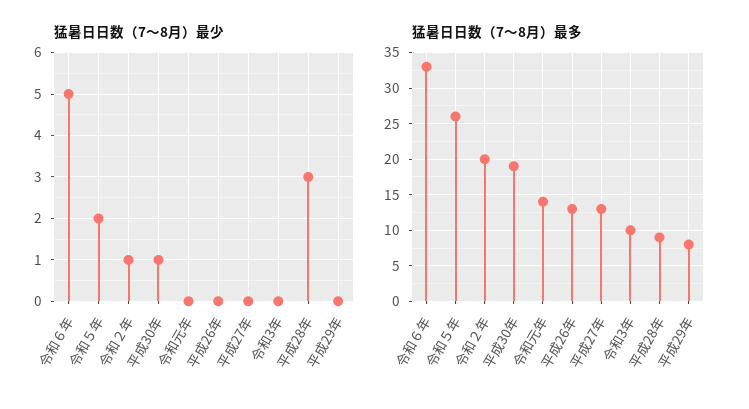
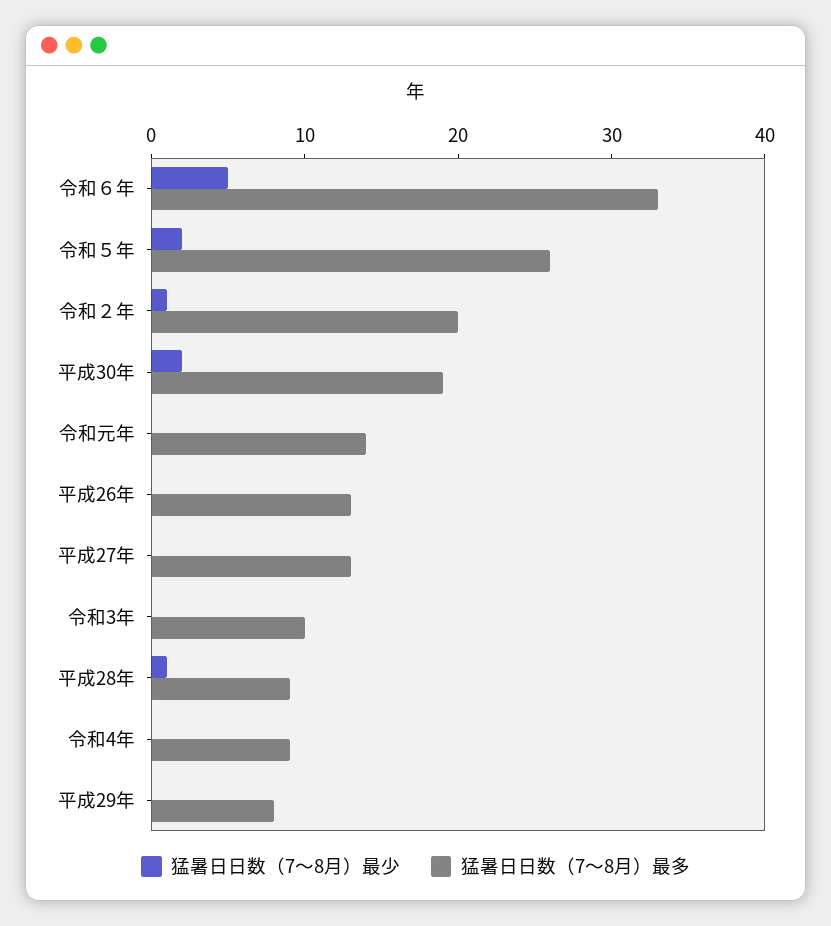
猛暑日日数（7～8月）最少, 平成30年: 1 -> 2
猛暑日日数（7～8月）最少, 平成28年: 3 -> 1
猛暑日日数（7～8月）最少, 令和4年: none -> 0
猛暑日日数（7～8月）最多, 令和4年: none -> 9

